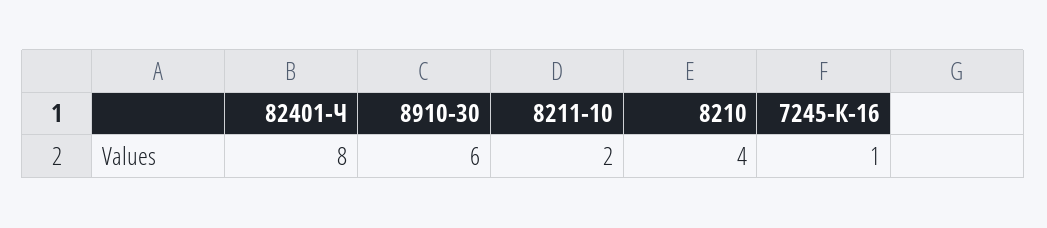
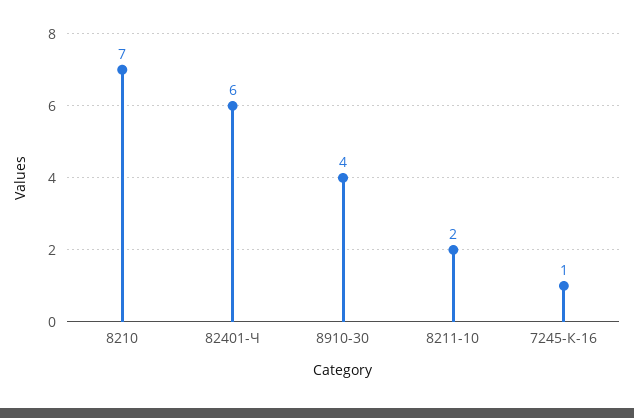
82401-Ч: 8 -> 6
8910-30: 6 -> 4
8210: 4 -> 7

